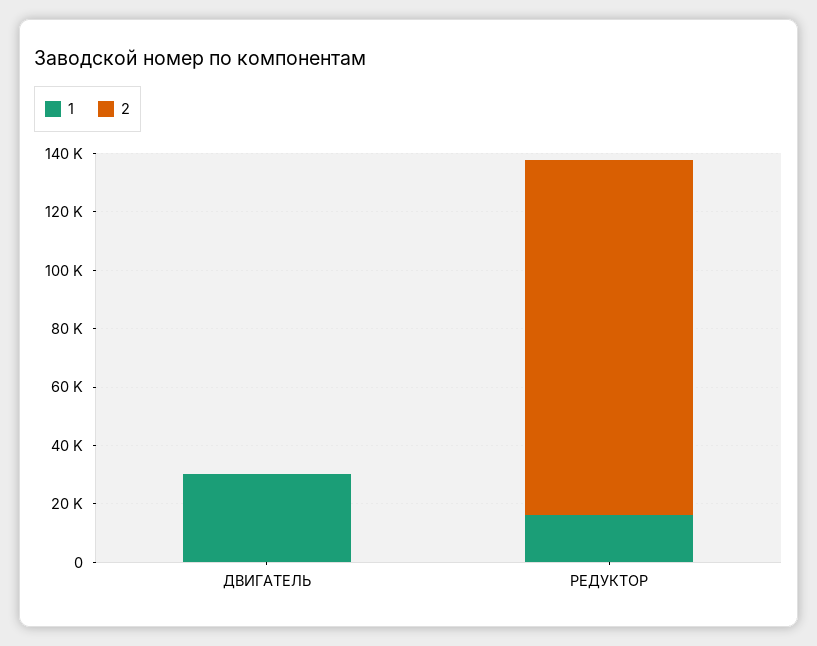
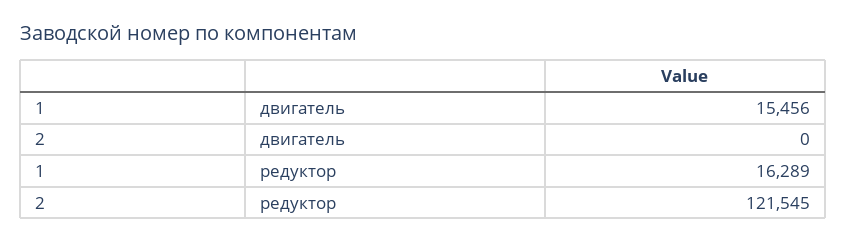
1, ДВИГАТЕЛЬ: 30000 -> 15456

